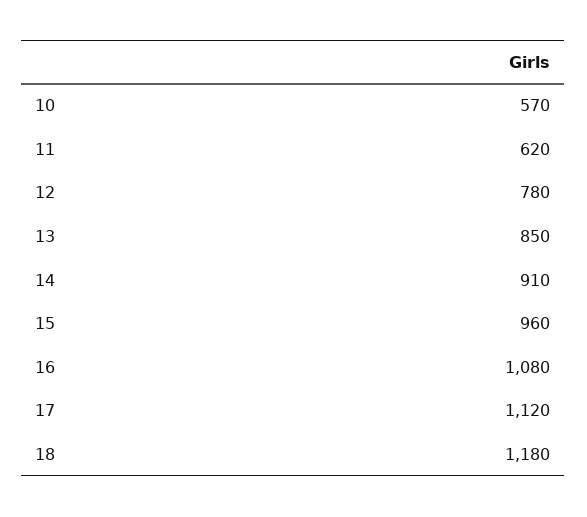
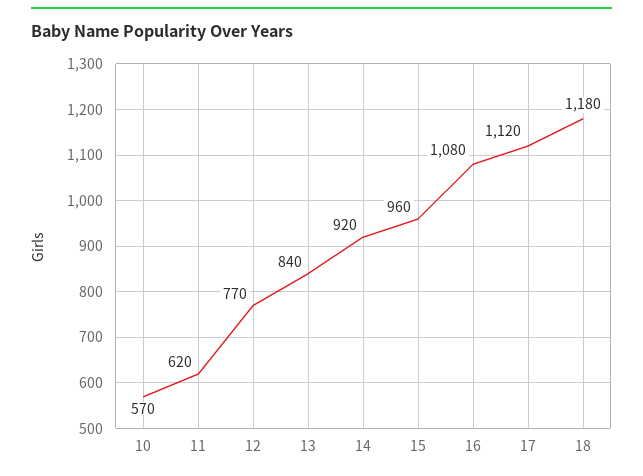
12: 780 -> 770
13: 850 -> 840
14: 910 -> 920

